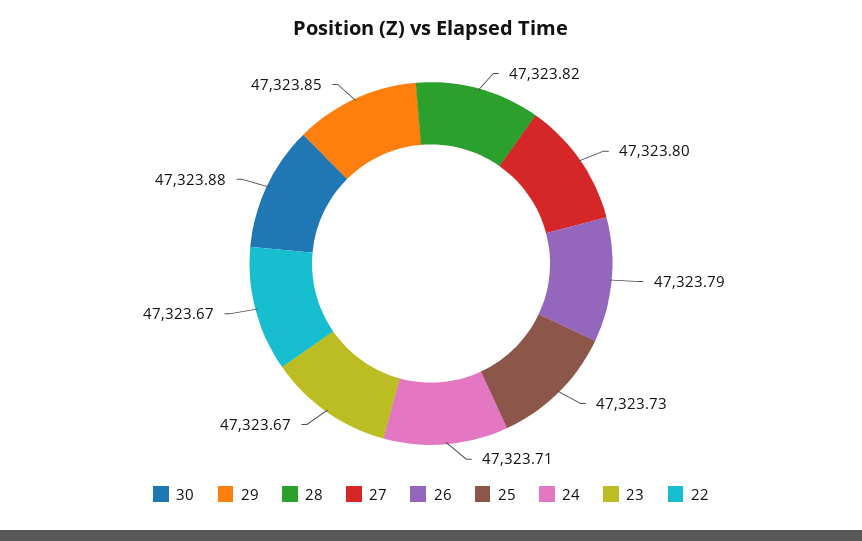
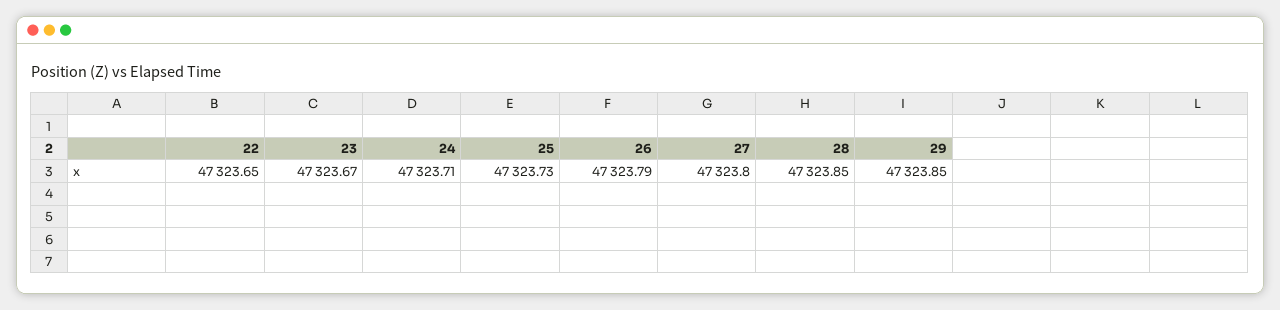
30: 47323.88 -> none
28: 47323.82 -> 47323.85
22: 47323.67 -> 47323.65

